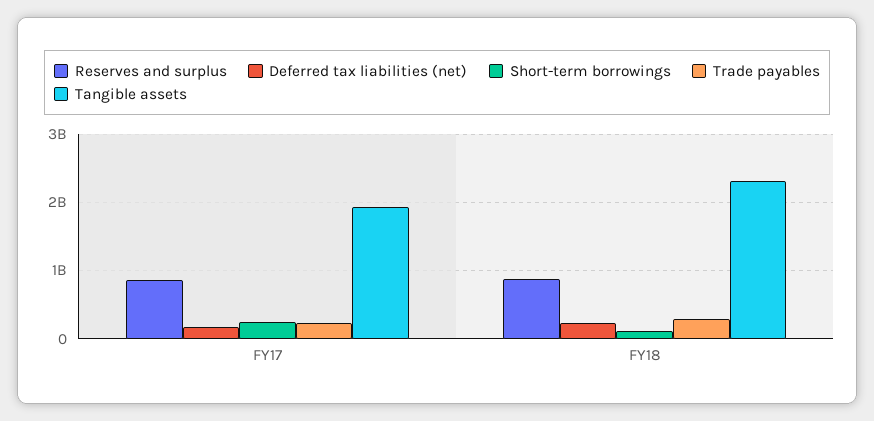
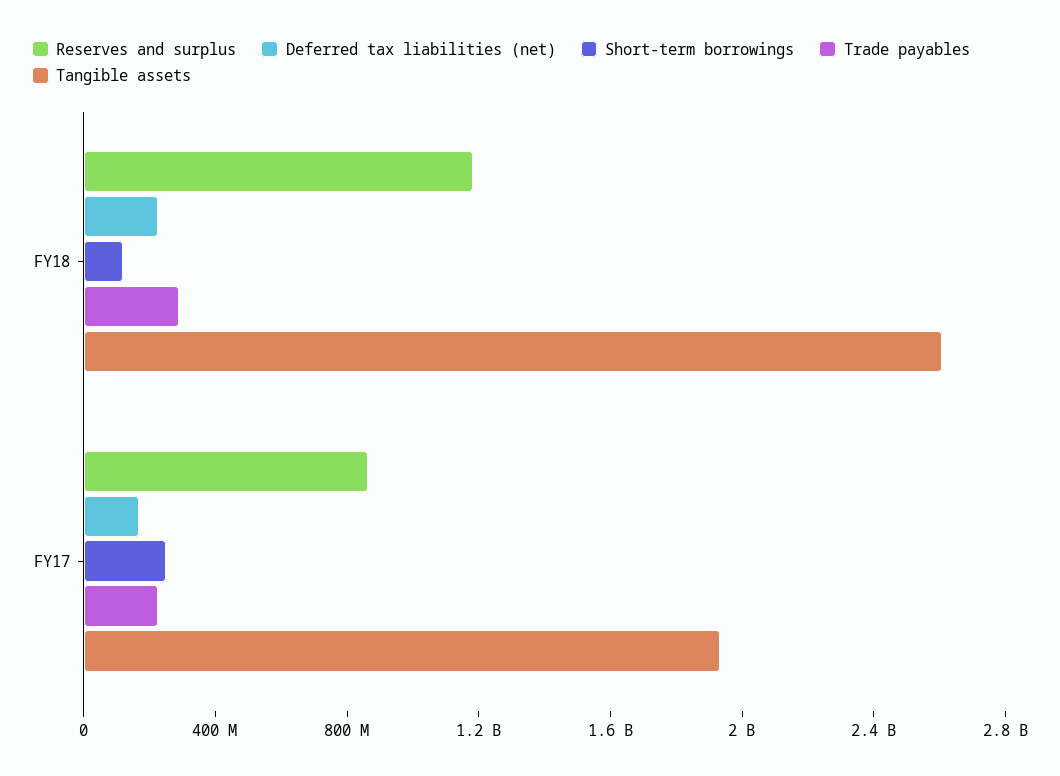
Reserves and surplus, FY18: 900000000 -> 1200000000
Tangible assets, FY18: 2300000000 -> 2600000000

